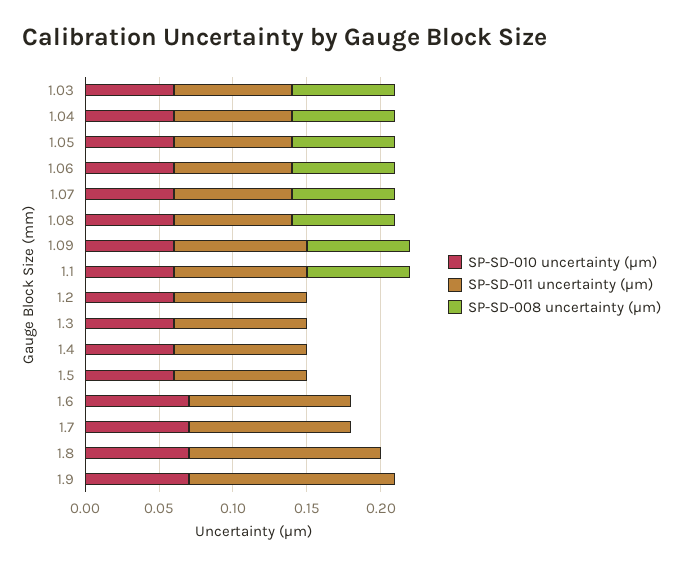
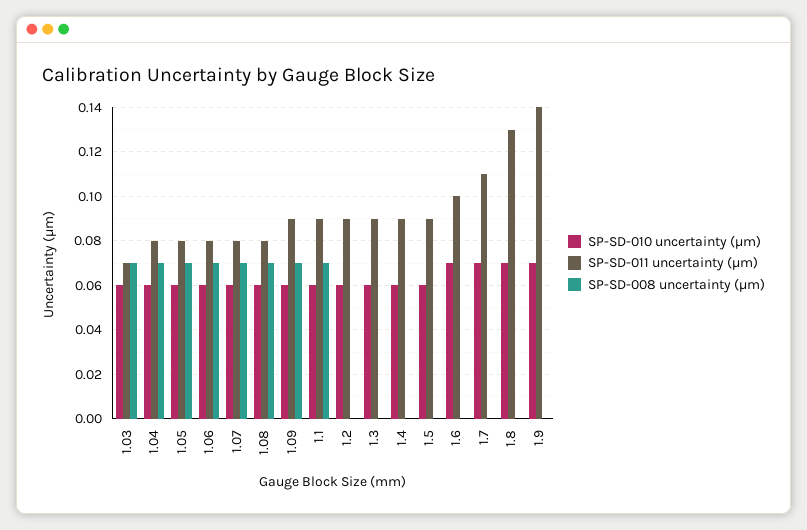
SP-SD-011 uncertainty (µm), 1.03: 0.08 -> 0.07
SP-SD-011 uncertainty (µm), 1.6: 0.11 -> 0.1

